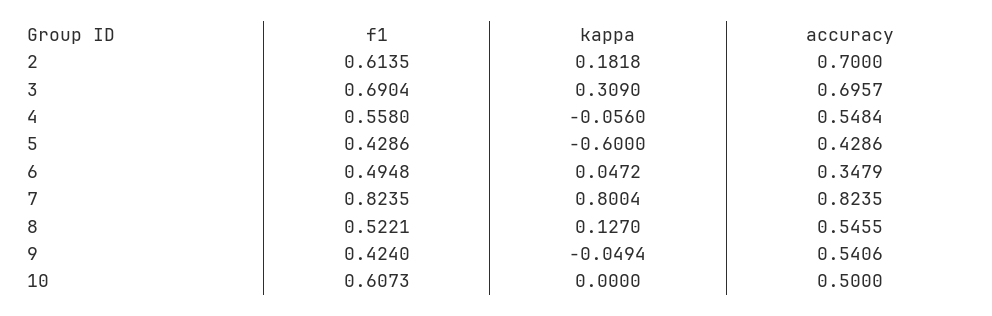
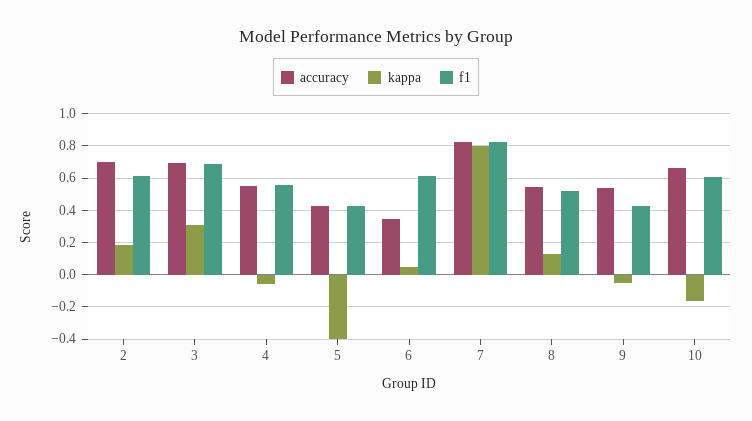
kappa, 5: -0.6 -> -0.4
f1, 6: 0.4948 -> 0.6
kappa, 10: 0 -> -0.15
accuracy, 10: 0.5 -> 0.65

